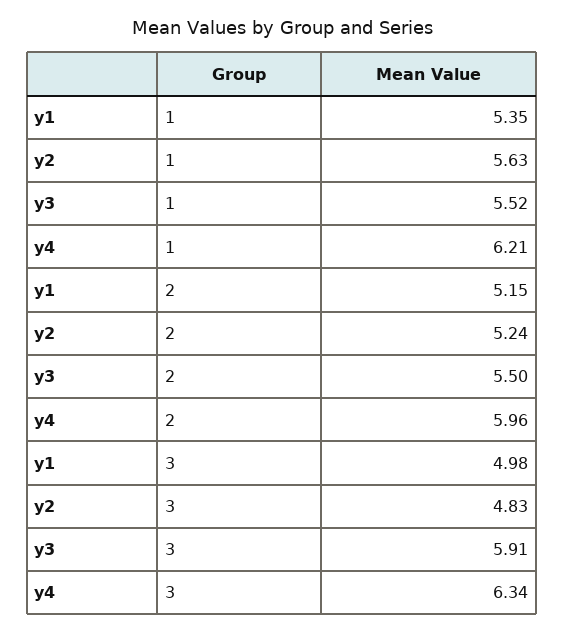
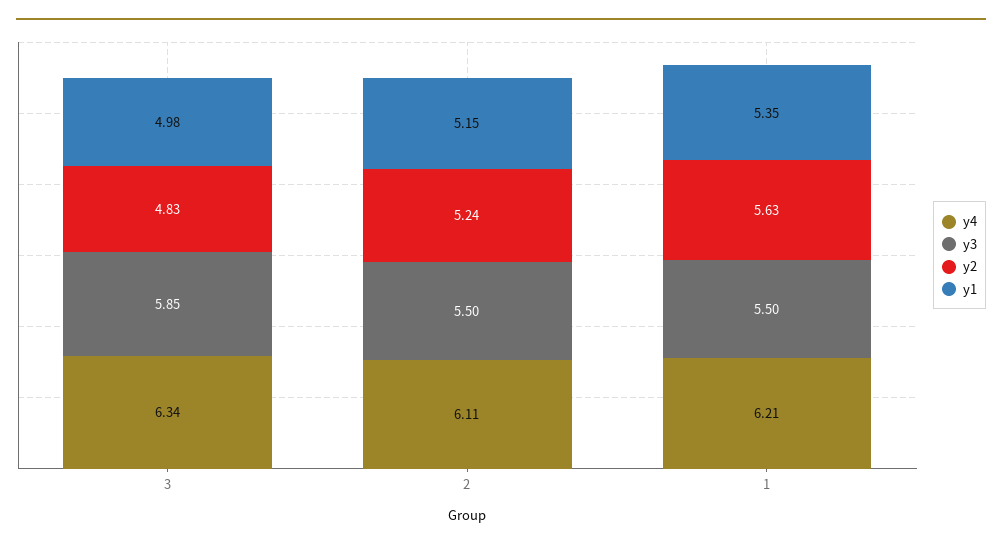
y3, 1: 5.52 -> 5.5
y4, 2: 5.96 -> 6.11
y3, 3: 5.91 -> 5.85

